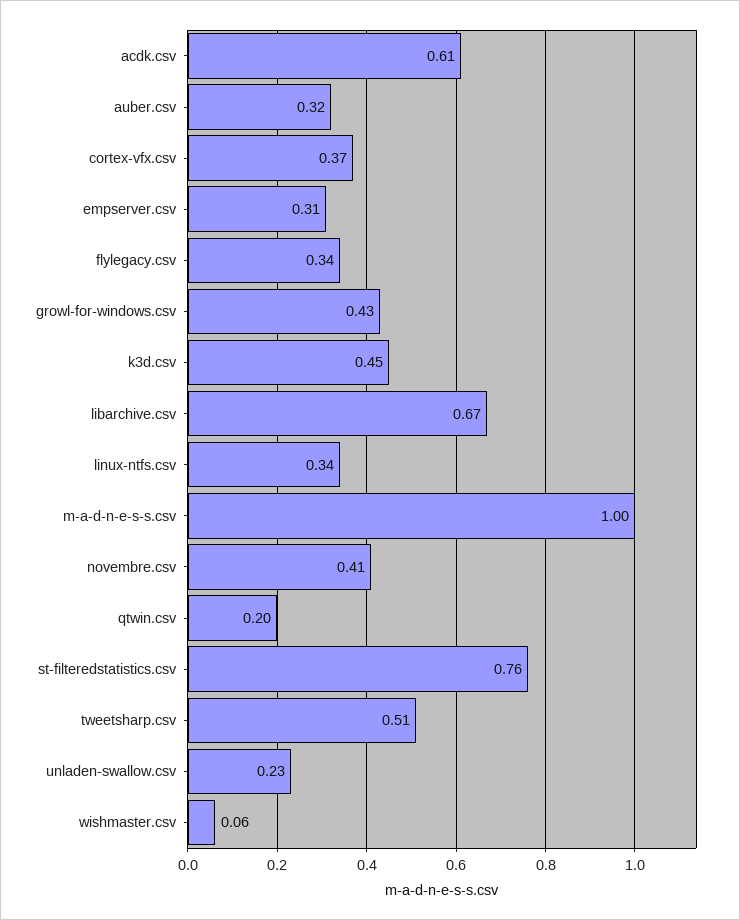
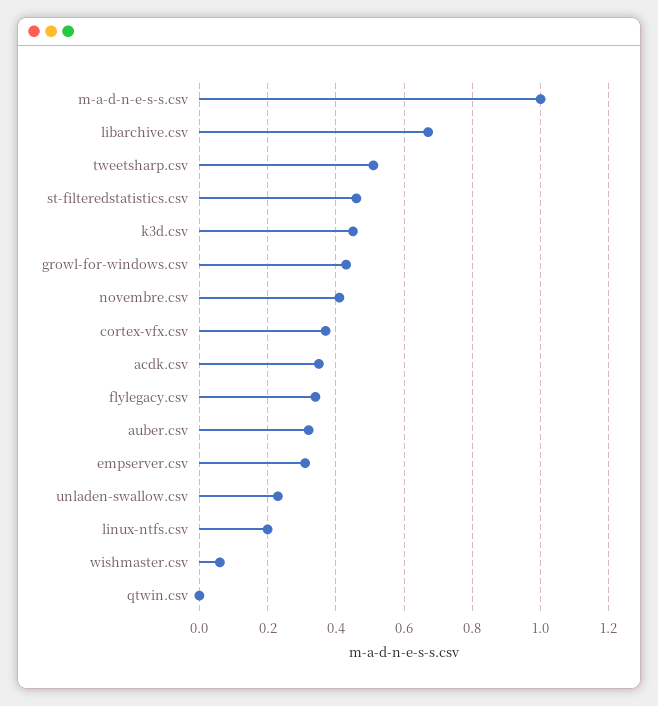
acdk.csv: 0.61 -> 0.35
linux-ntfs.csv: 0.34 -> 0.2
qtwin.csv: 0.2 -> 0
st-filteredstatistics.csv: 0.76 -> 0.45

